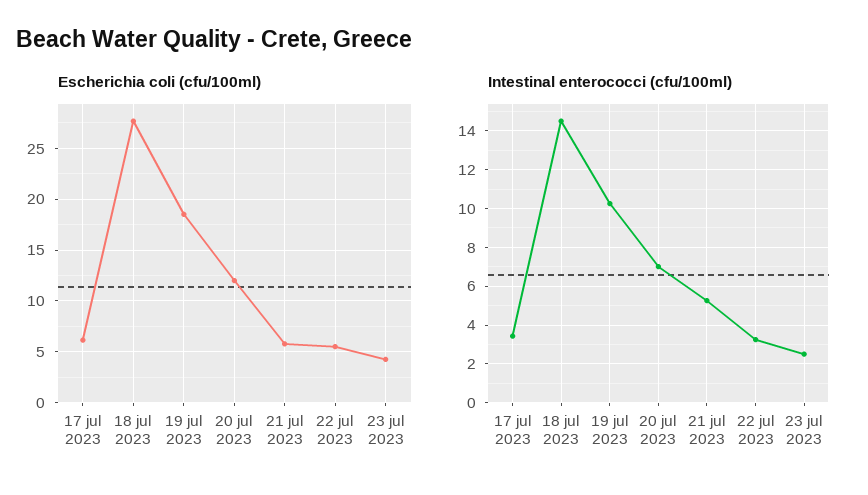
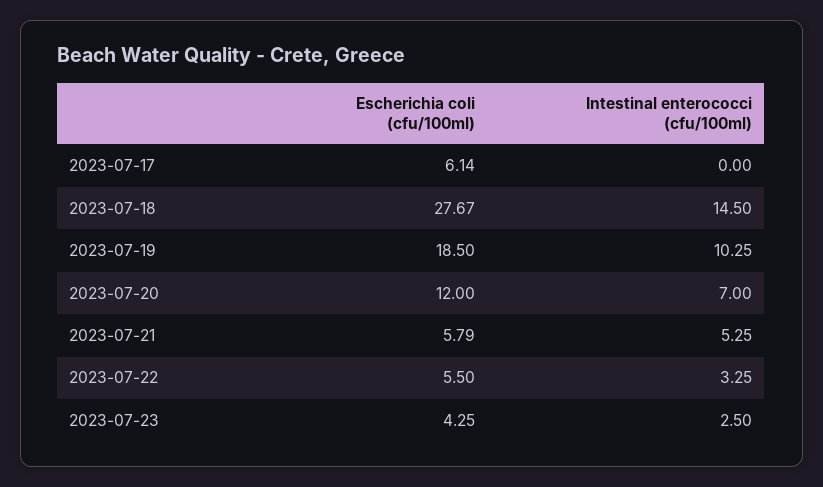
Intestinal enterococci (cfu/100ml), 17 jul 2023: 3.5 -> 0

